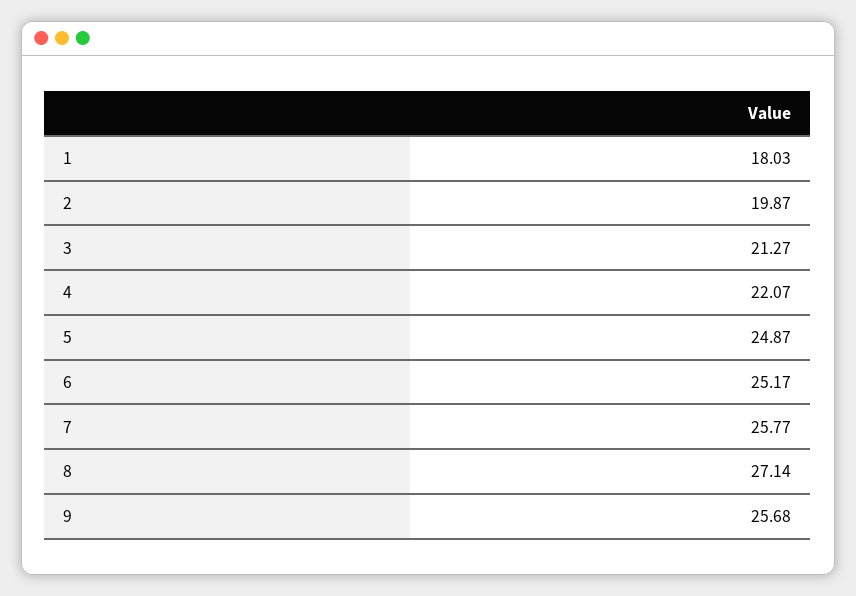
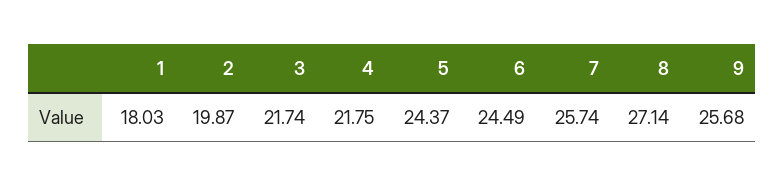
3: 21.27 -> 21.74
4: 22.07 -> 21.75
5: 24.87 -> 24.37
6: 25.17 -> 24.49
7: 25.77 -> 25.74

